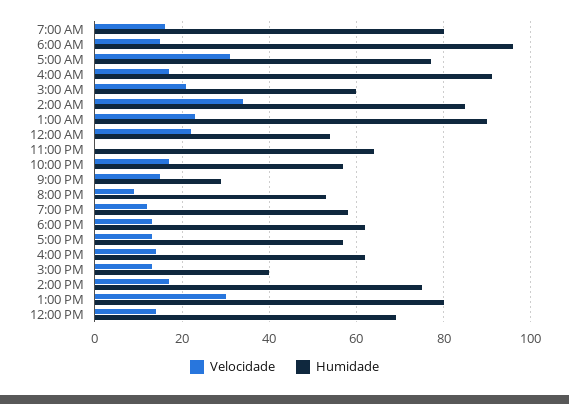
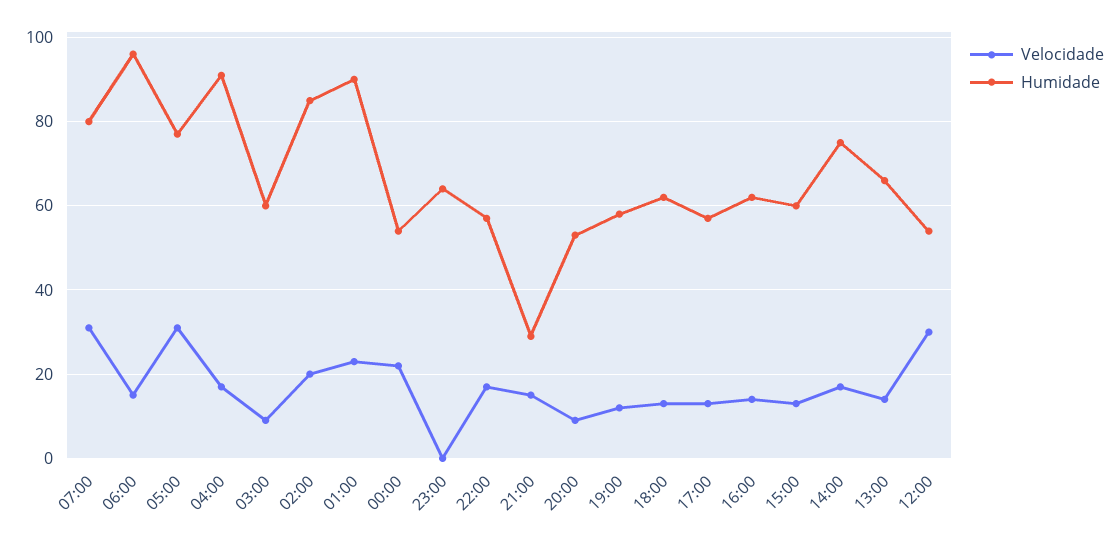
Velocidade, 7:00 AM: 15 -> 30
Velocidade, 3:00 AM: 20 -> 10
Velocidade, 2:00 AM: 35 -> 20
Humidade, 3:00 PM: 40 -> 60
Velocidade, 1:00 PM: 30 -> 15
Humidade, 1:00 PM: 80 -> 65
Velocidade, 12:00 PM: 15 -> 30
Humidade, 12:00 PM: 70 -> 55

